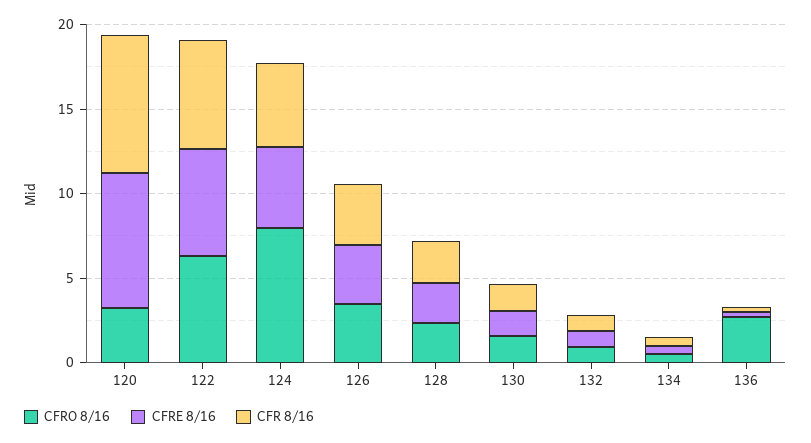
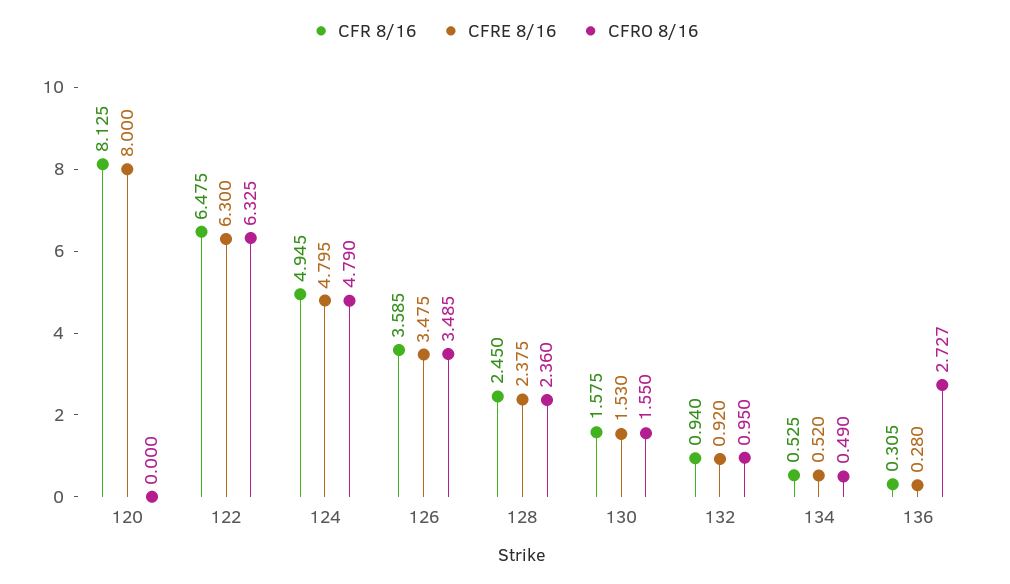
CFRO 8/16, 120: 3 -> 0
CFRO 8/16, 124: 8 -> 4.79

